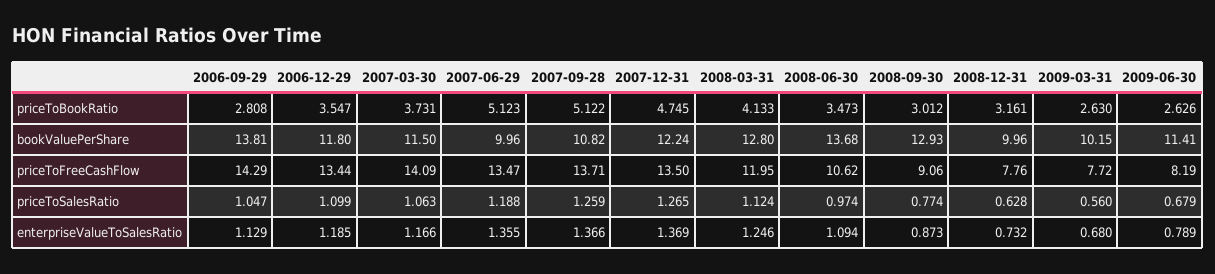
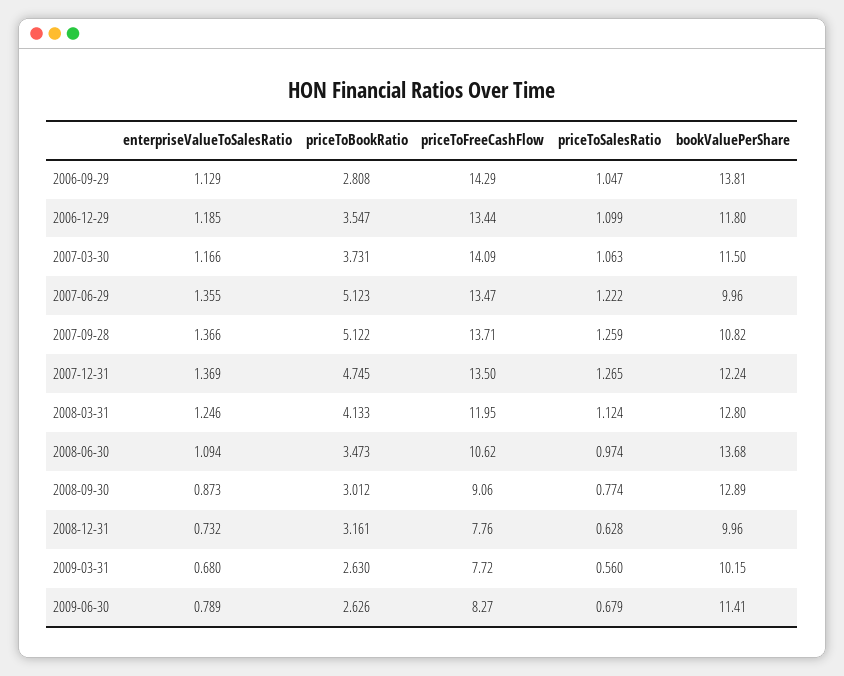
2008-09-30, bookValuePerShare: 12.93 -> 12.89
2009-06-30, priceToFreeCashFlow: 8.19 -> 8.27
2007-06-29, priceToSalesRatio: 1.188 -> 1.222

